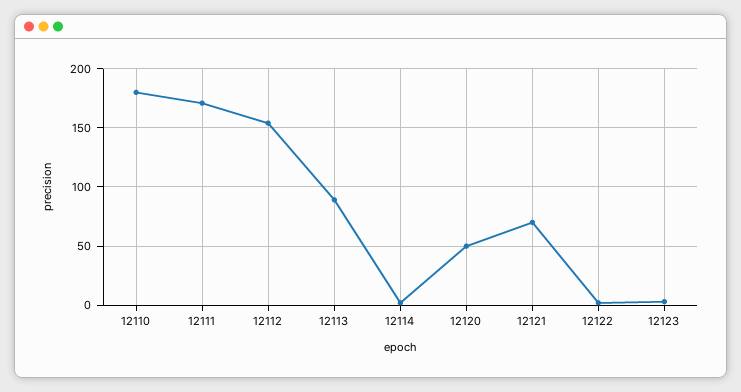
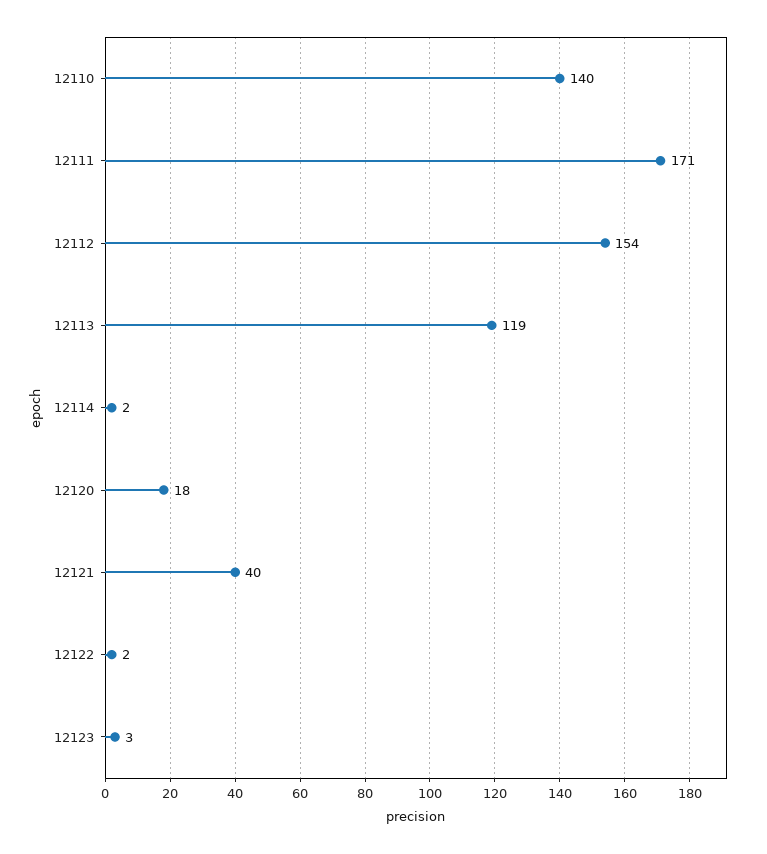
12110: 180 -> 140
12113: 90 -> 119
12120: 50 -> 18
12121: 70 -> 40

